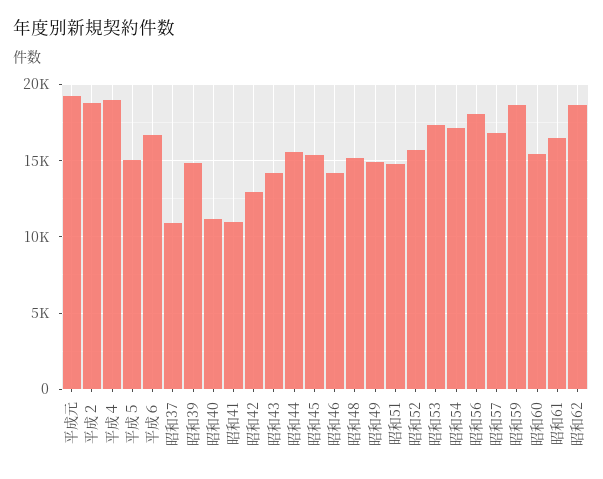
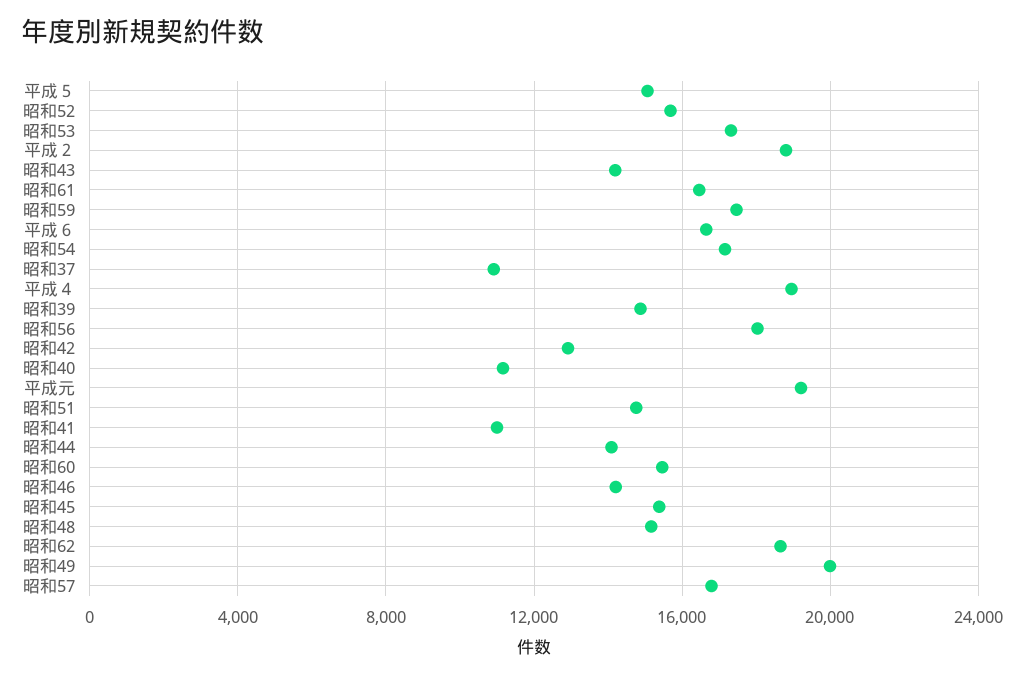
昭和44: 15500 -> 14000
昭和49: 15000 -> 20000
昭和59: 18500 -> 17500

